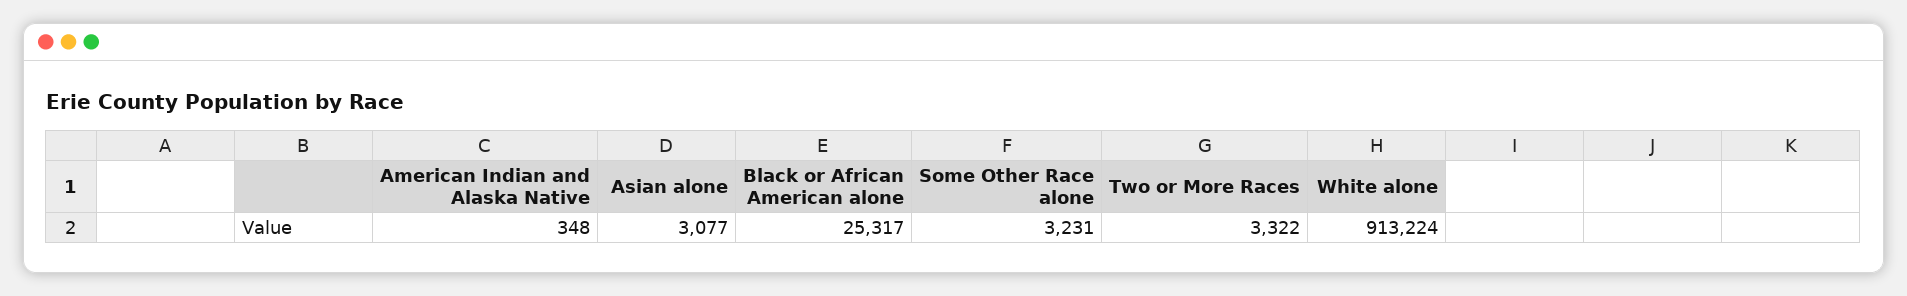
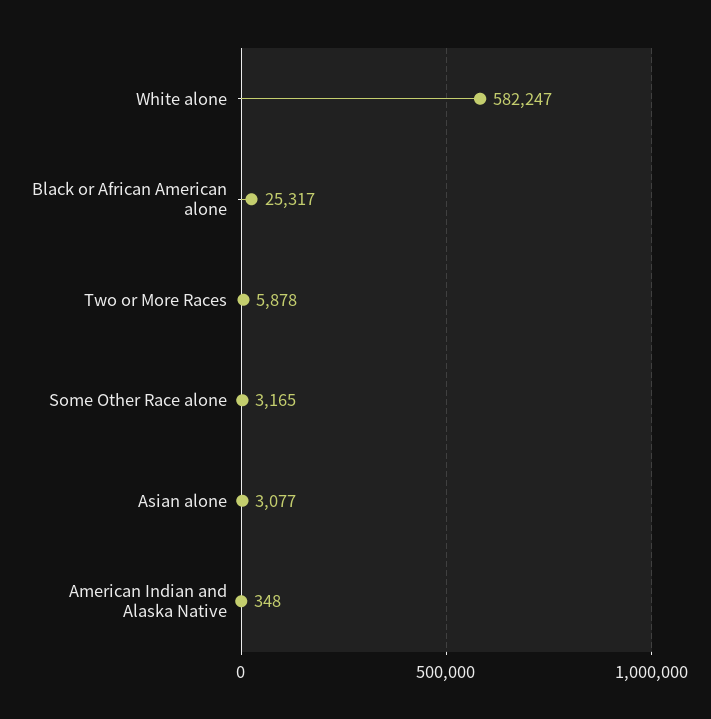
Some Other Race alone: 3231 -> 3165
Two or More Races: 3322 -> 5878
White alone: 913224 -> 582247

